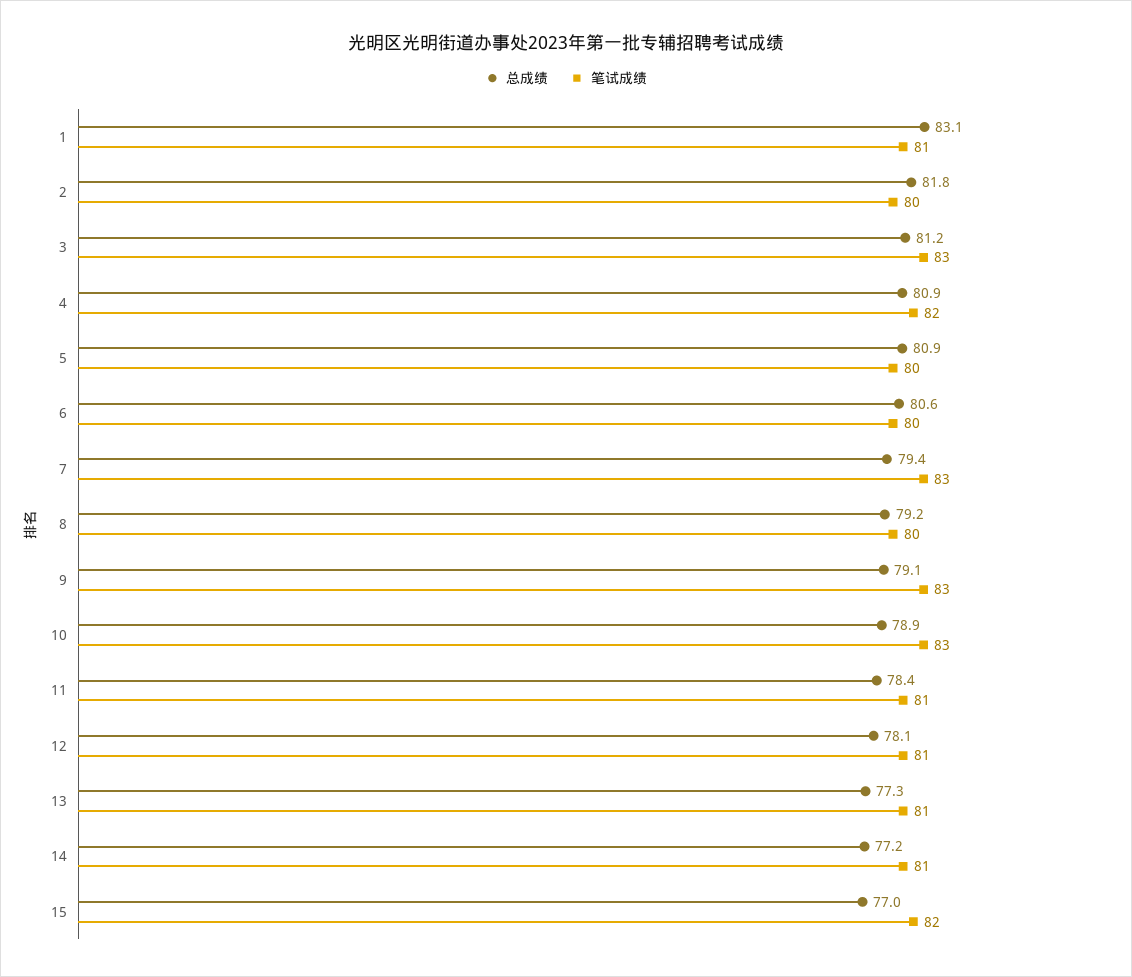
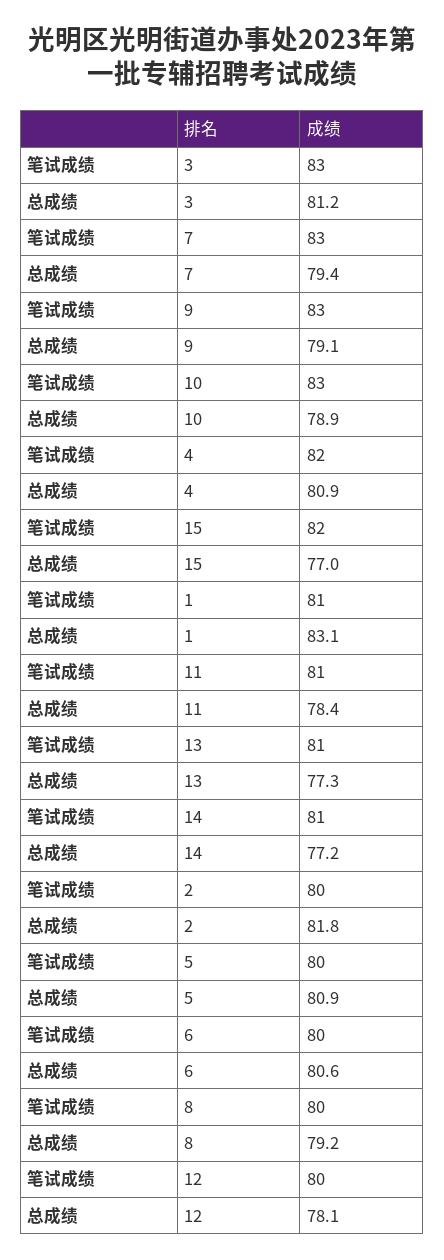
笔试成绩, 12: 81 -> 80

